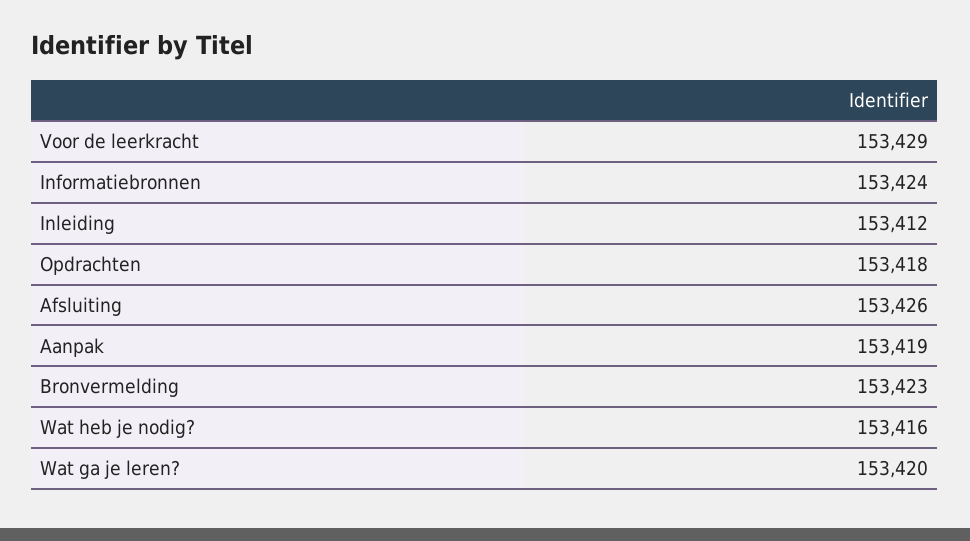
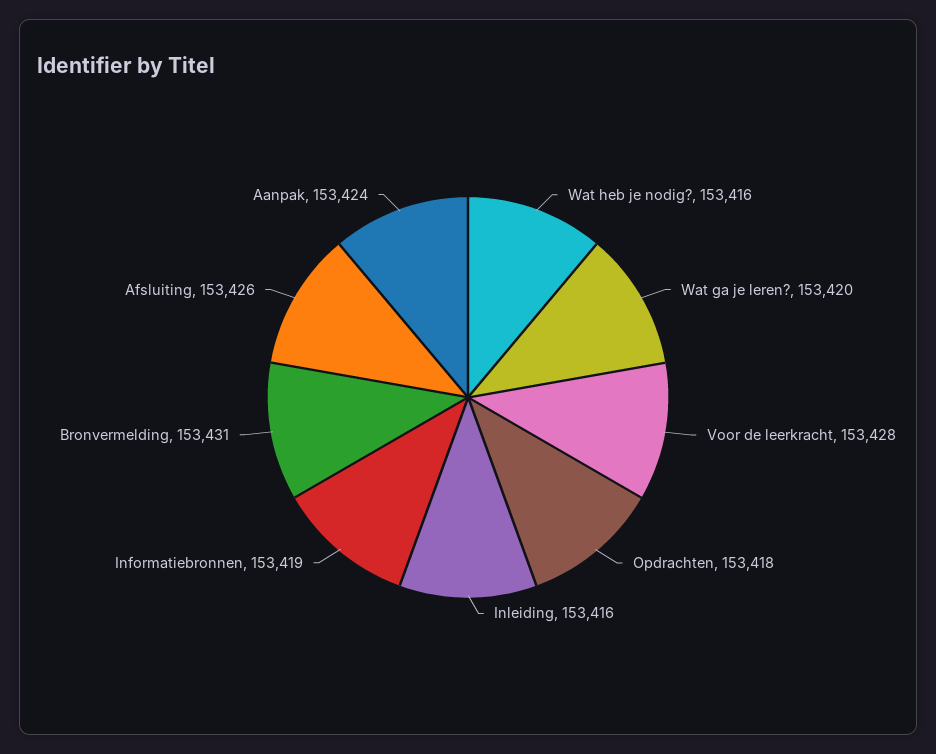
Voor de leerkracht: 153429 -> 153428
Informatiebronnen: 153424 -> 153419
Inleiding: 153412 -> 153416
Aanpak: 153419 -> 153424
Bronvermelding: 153423 -> 153431

